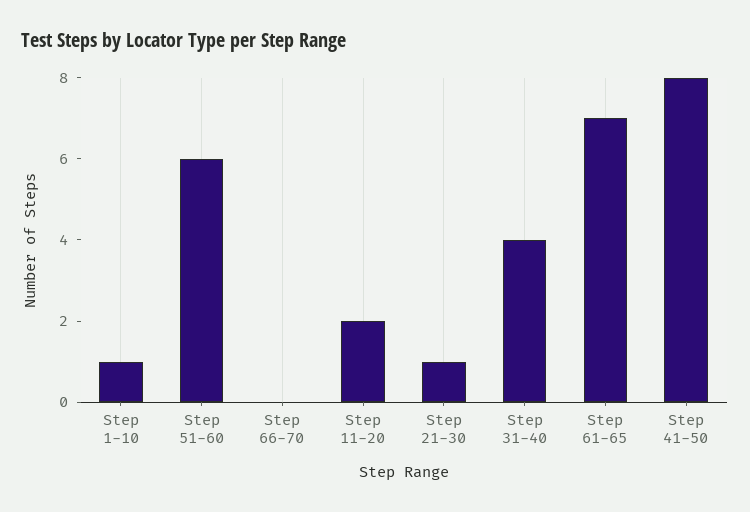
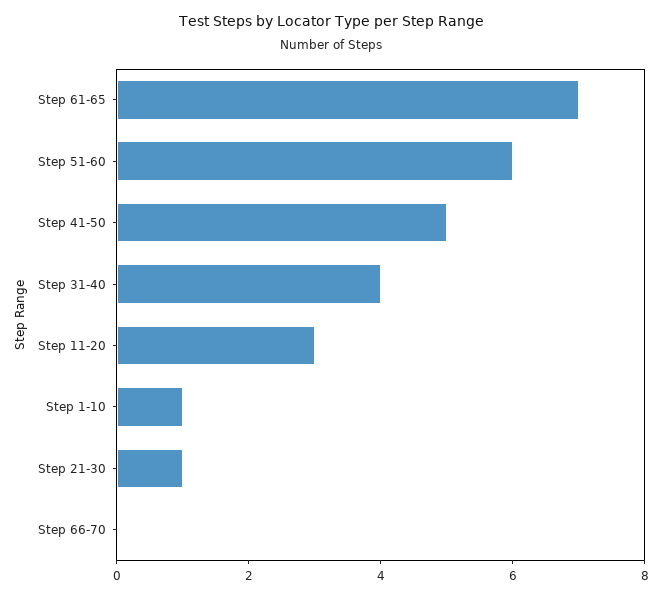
Step 11-20: 2 -> 3
Step 41-50: 8 -> 5

